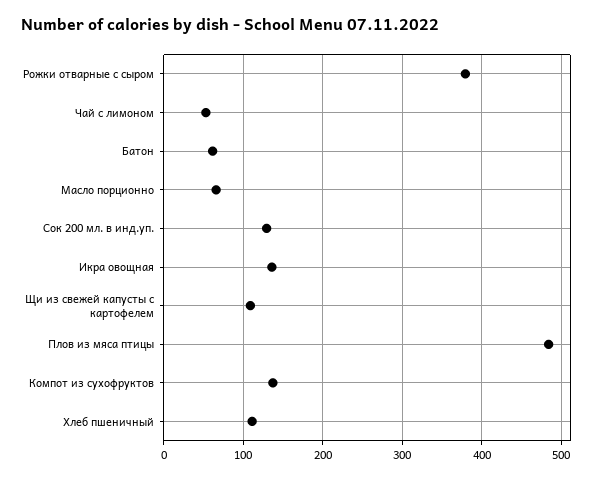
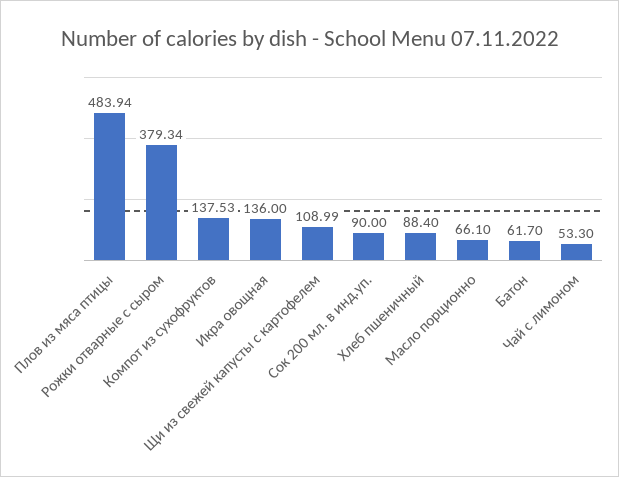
Сок 200 мл. в инд.уп.: 130 -> 90
Хлеб пшеничный: 110 -> 88.4

